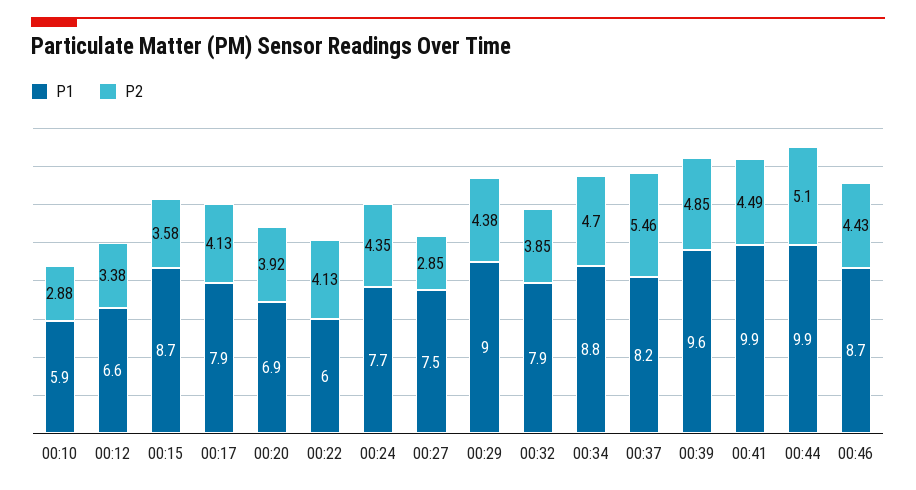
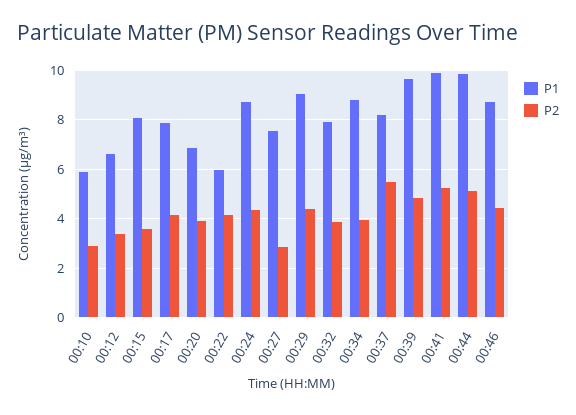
P1, 00:15: 8.7 -> 8
P1, 00:24: 7.7 -> 8.75
P2, 00:34: 4.7 -> 4
P2, 00:41: 4.49 -> 5.25

